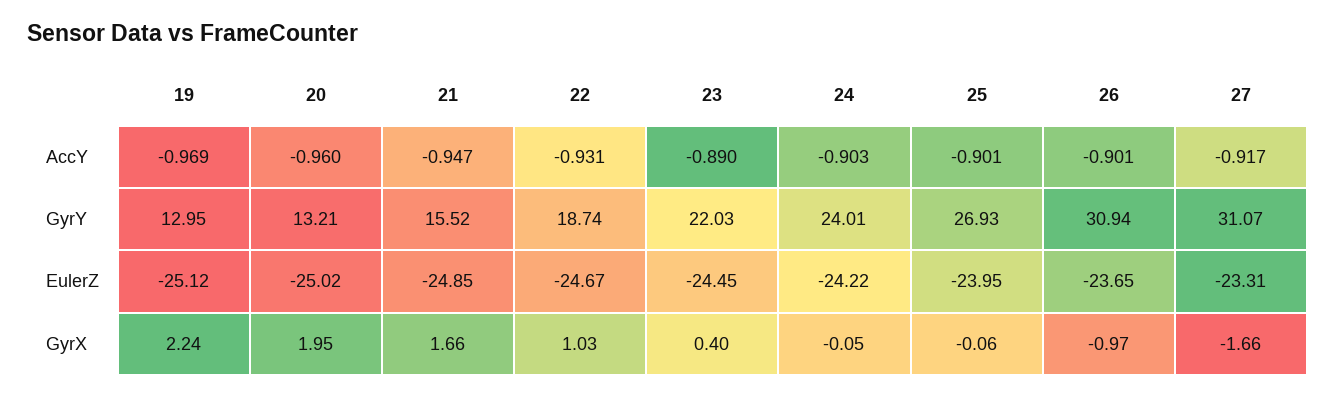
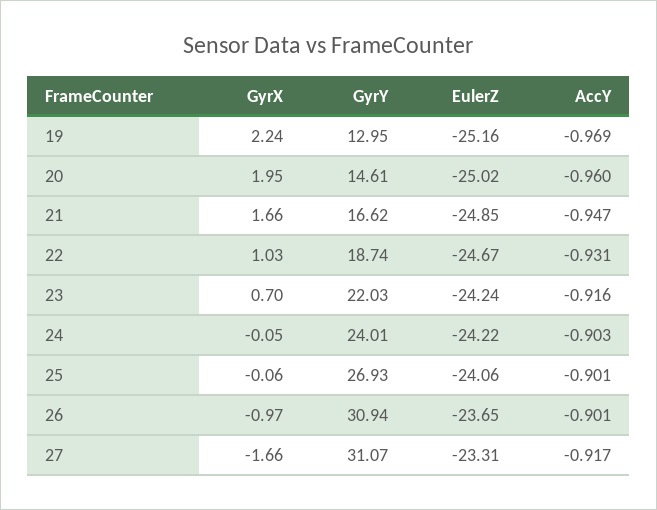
23, AccY: -0.89 -> -0.916
20, GyrY: 13.21 -> 14.61
21, GyrY: 15.52 -> 16.62
19, EulerZ: -25.12 -> -25.16
23, EulerZ: -24.45 -> -24.24
25, EulerZ: -23.95 -> -24.06
23, GyrX: 0.4 -> 0.7

